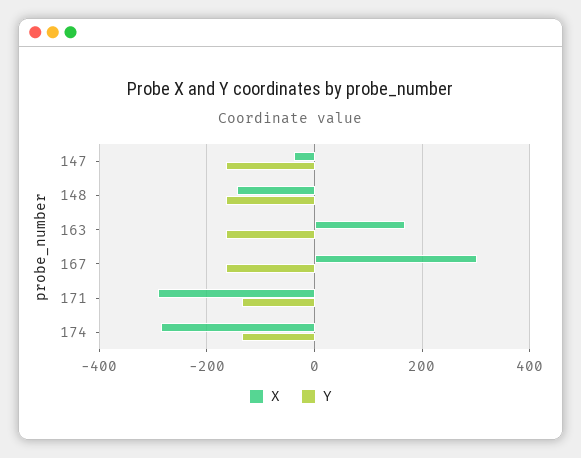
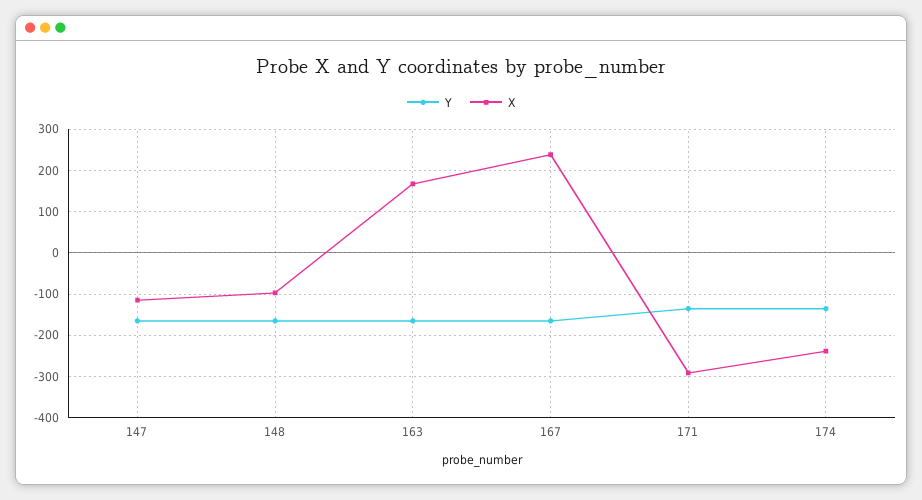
X, 147: -40 -> -120
X, 148: -140 -> -100
X, 167: 300 -> 240
X, 174: -280 -> -240

